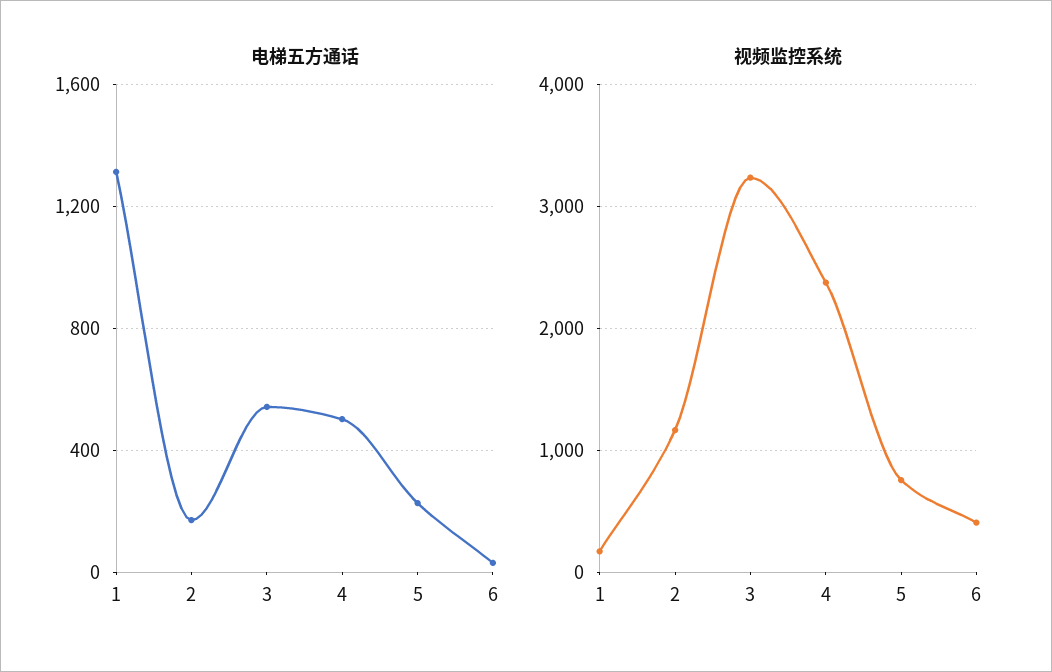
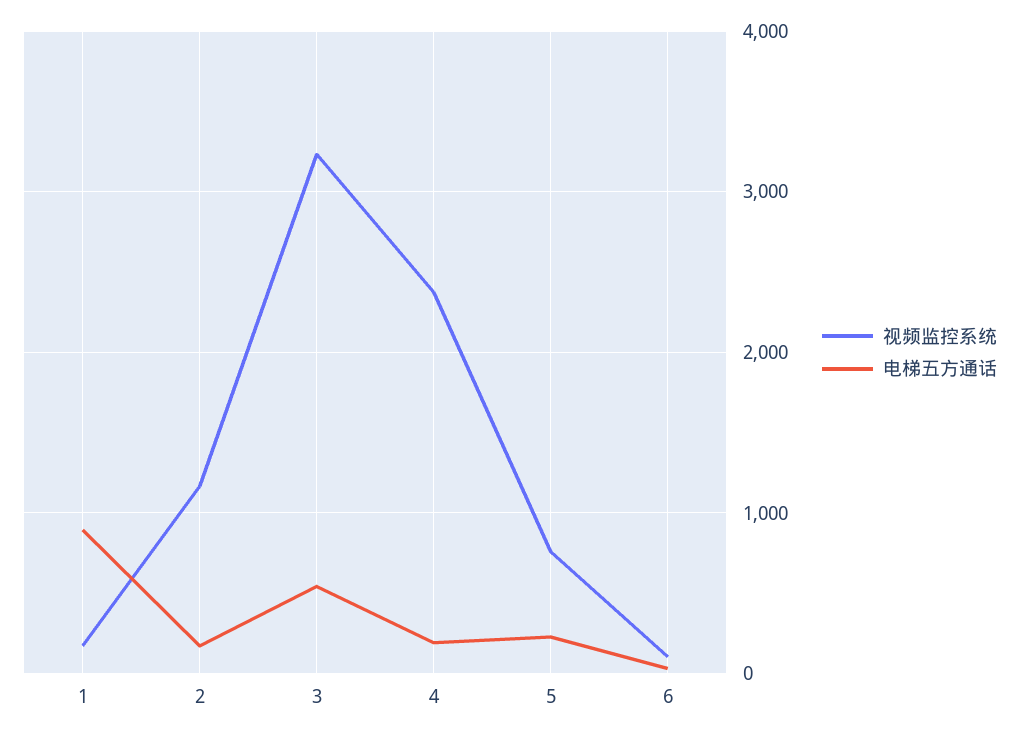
电梯五方通话, 1: 1300 -> 900
电梯五方通话, 4: 500 -> 200
视频监控系统, 6: 400 -> 100

